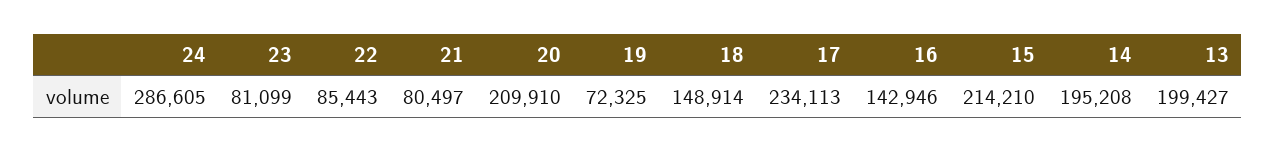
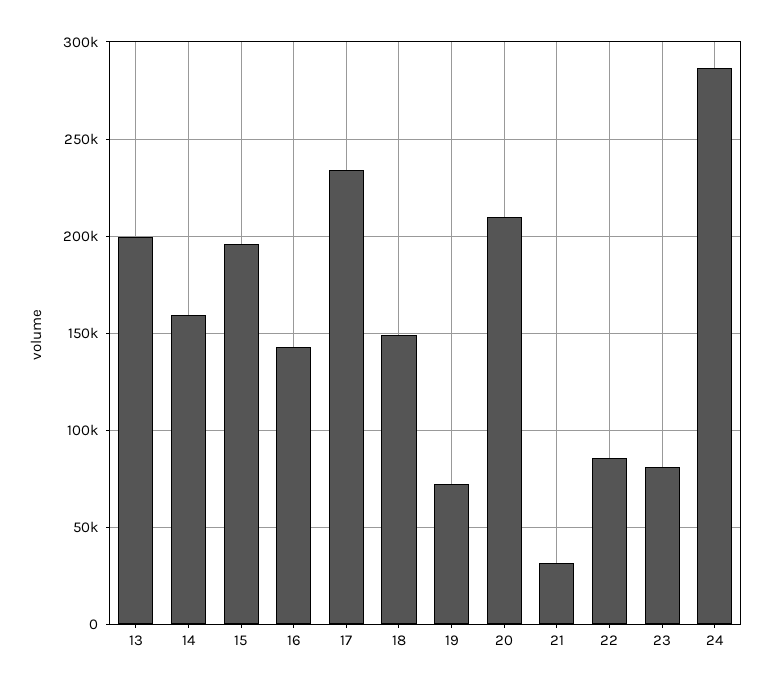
21: 80497 -> 30000
15: 214210 -> 195000
14: 195208 -> 160000

